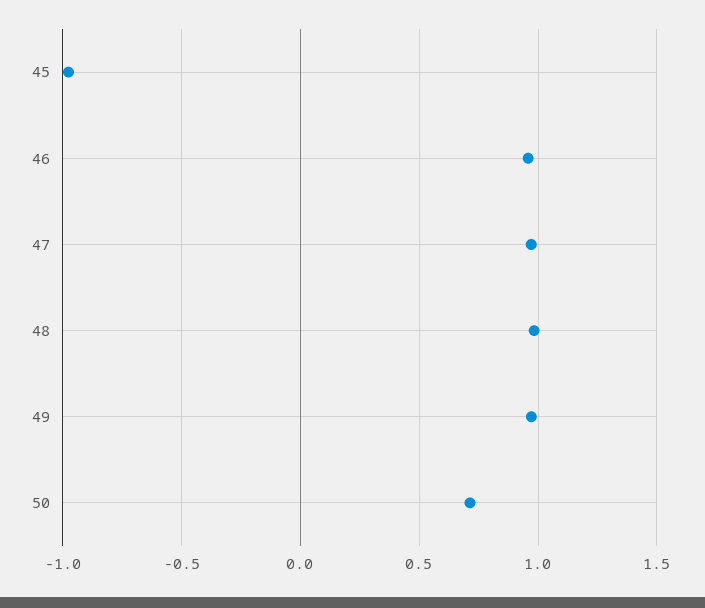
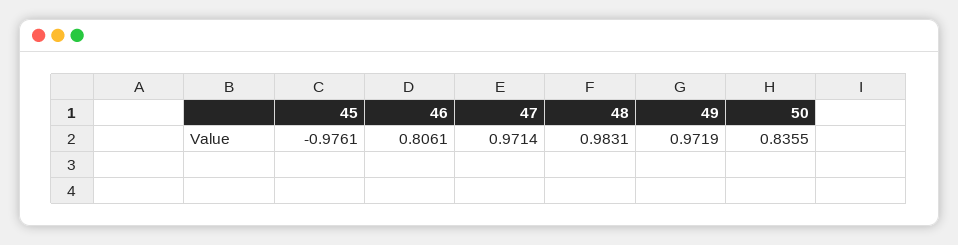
46: 0.95 -> 0.8061
50: 0.7 -> 0.8355

